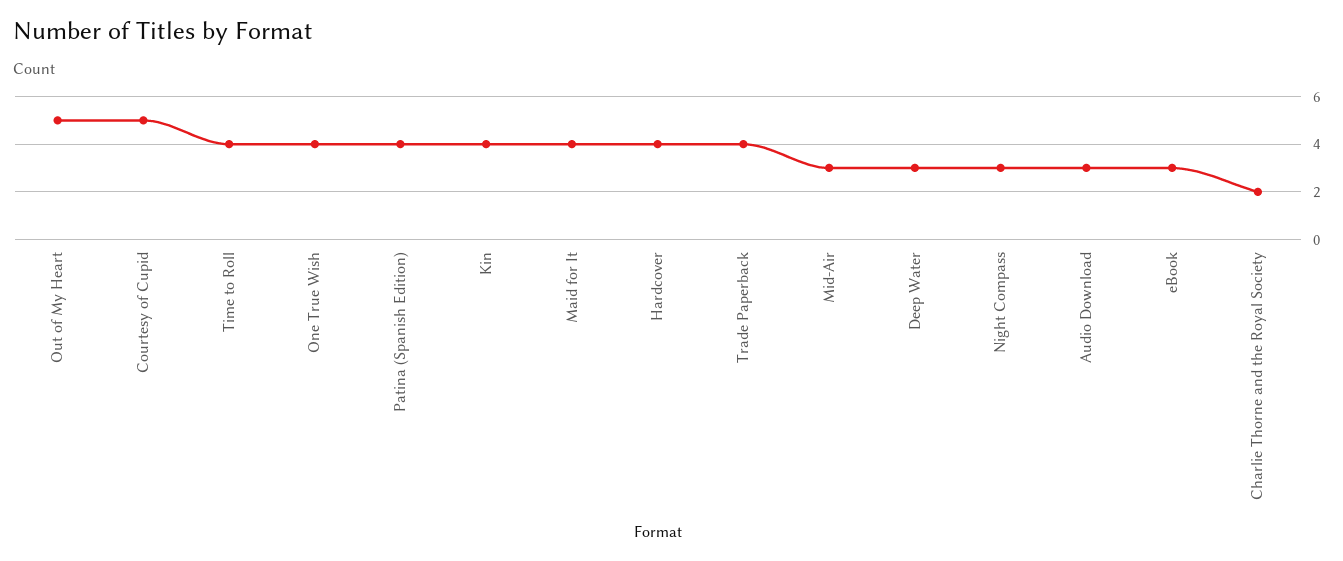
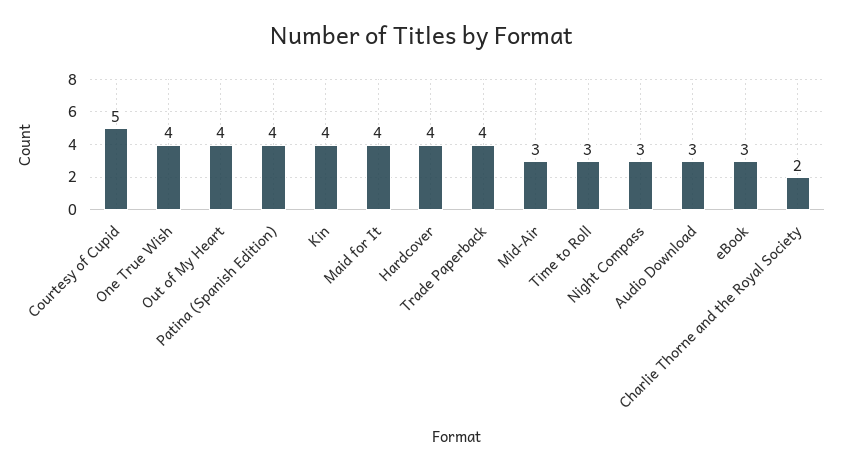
Out of My Heart: 5 -> 4
Time to Roll: 4 -> 3
Deep Water: 3 -> none

